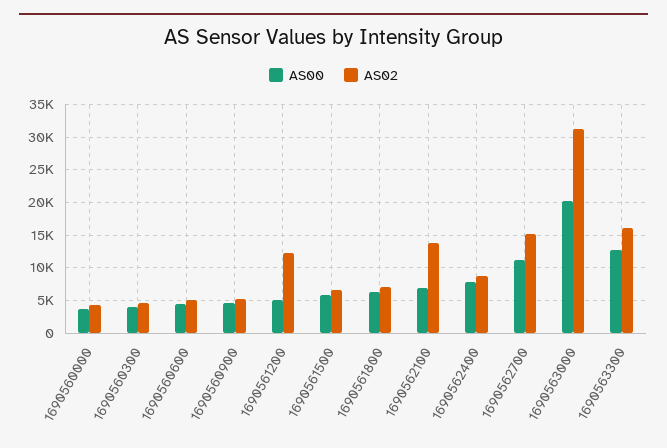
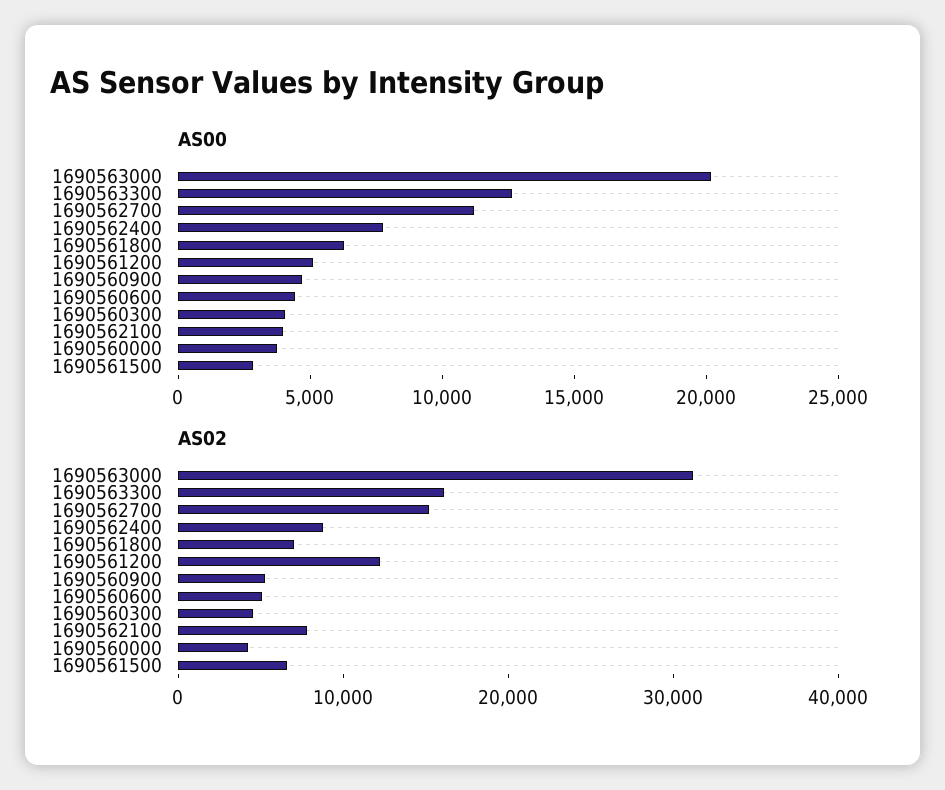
AS00, 1690561500: 6000 -> 3000
AS00, 1690562100: 7000 -> 4000
AS02, 1690562100: 14000 -> 8000

